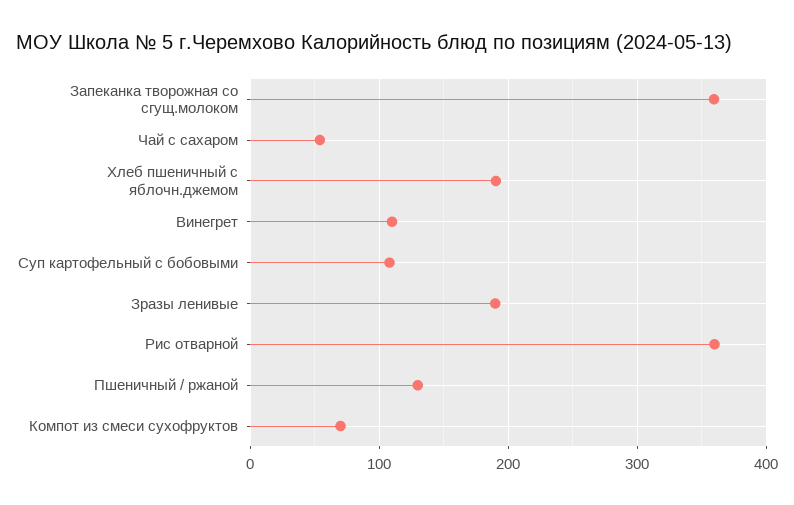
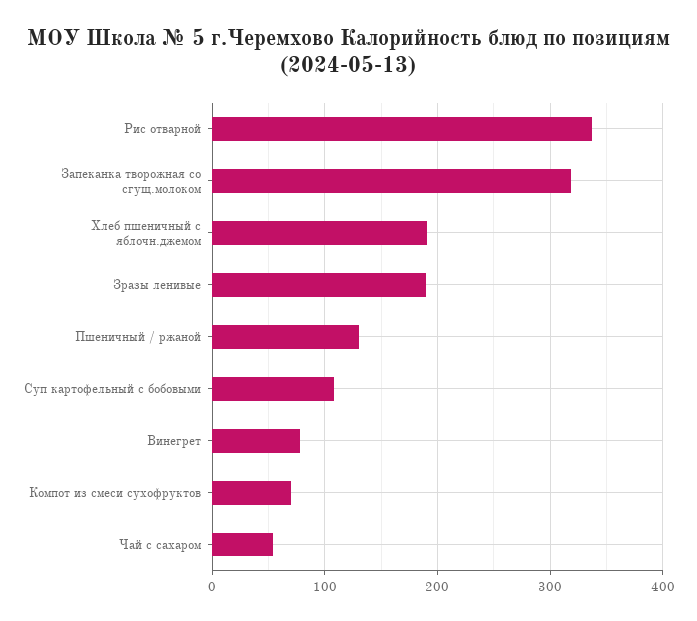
Запеканка творожная со сгущ.молоком: 360 -> 320
Винегрет: 110 -> 80
Рис отварной: 360 -> 340

